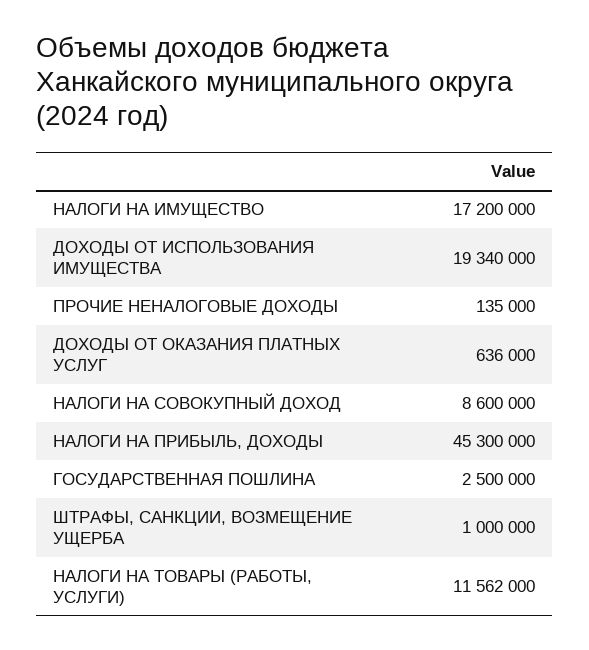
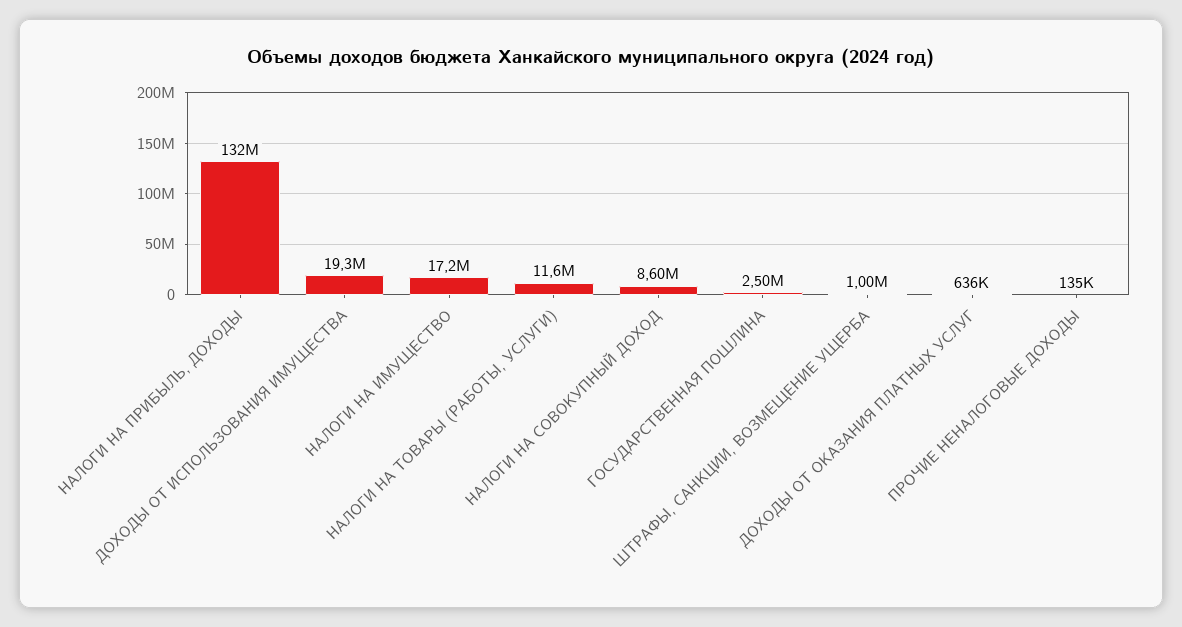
НАЛОГИ НА ПРИБЫЛЬ, ДОХОДЫ: 45300000 -> 132000000

